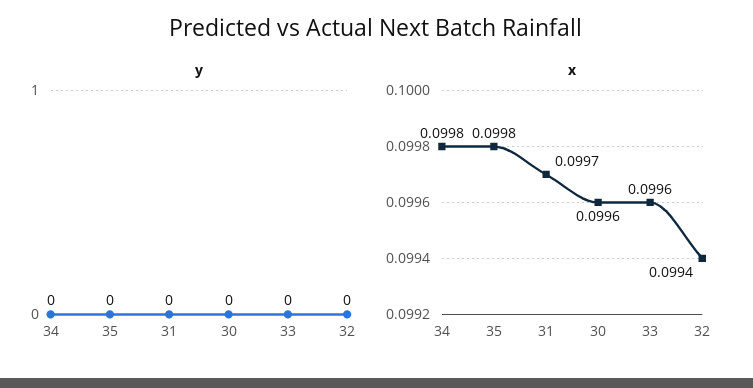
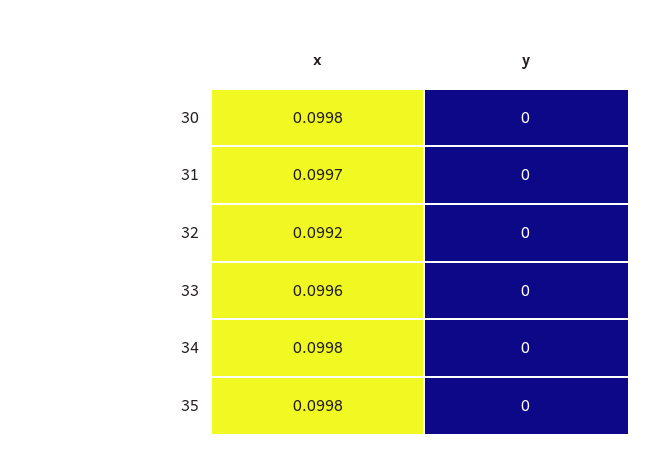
x, 30: 0.0996 -> 0.0998
x, 32: 0.0994 -> 0.0992

